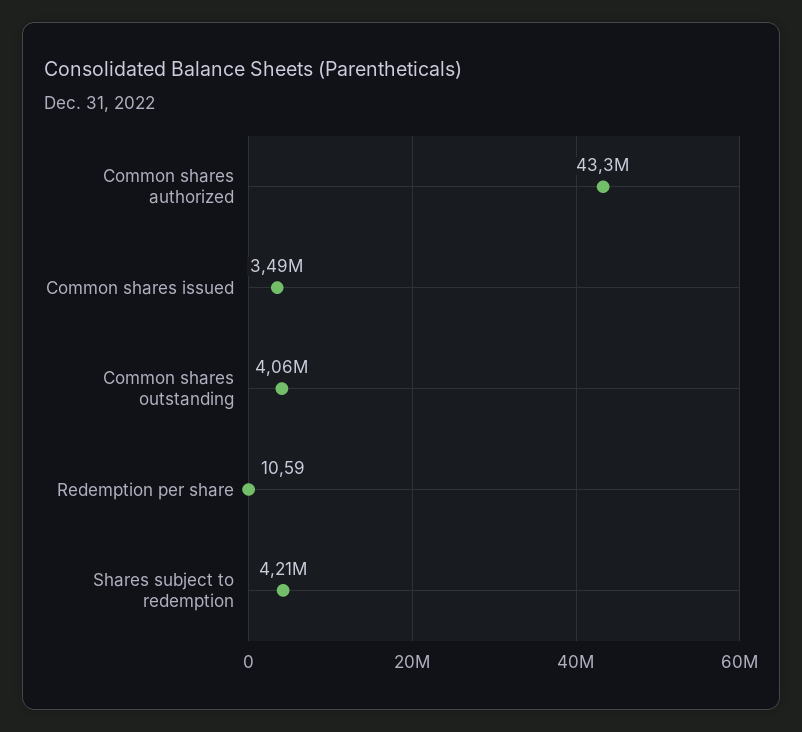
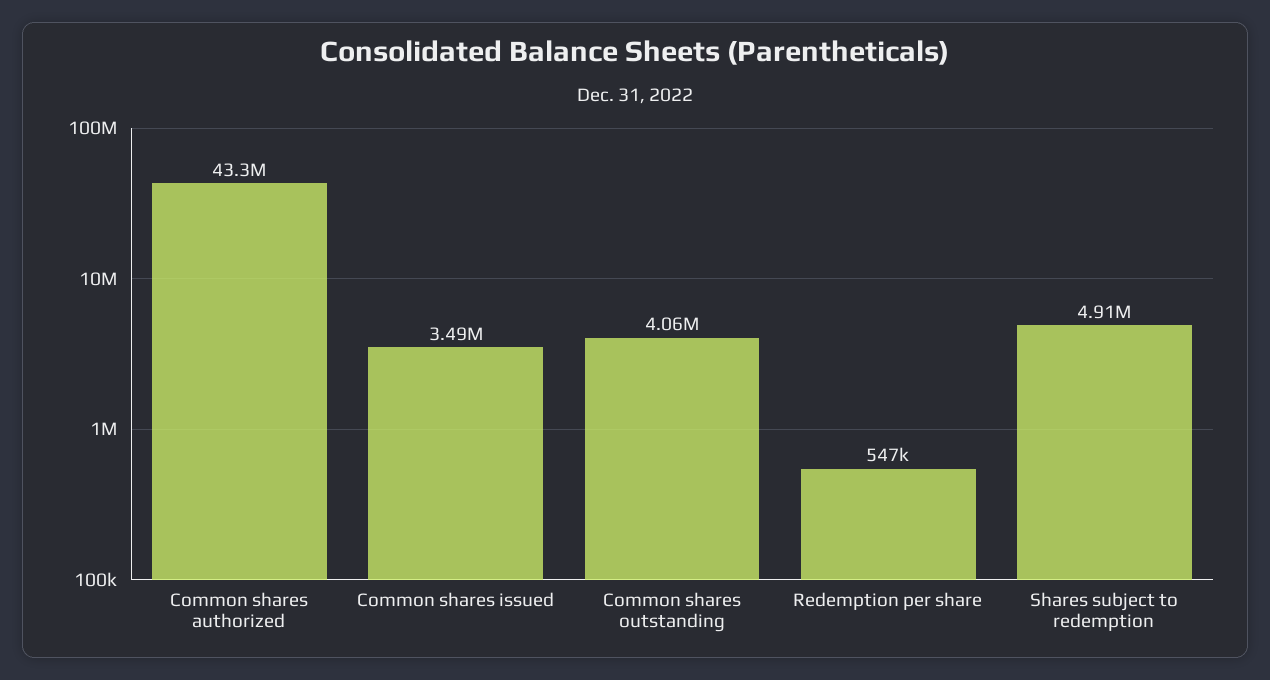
Redemption per share: 10.59 -> 547000
Shares subject to redemption: 4210000 -> 4910000

